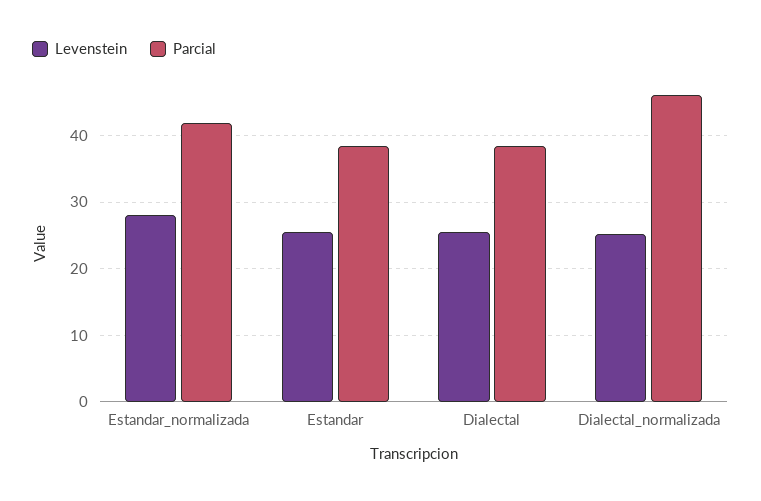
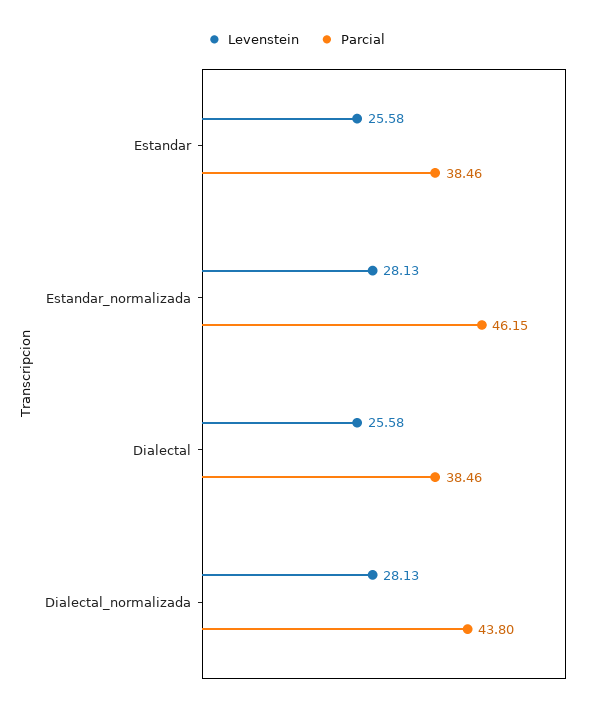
Parcial, Estandar_normalizada: 42 -> 46.15
Levenstein, Dialectal_normalizada: 25 -> 28.13
Parcial, Dialectal_normalizada: 46 -> 43.8

